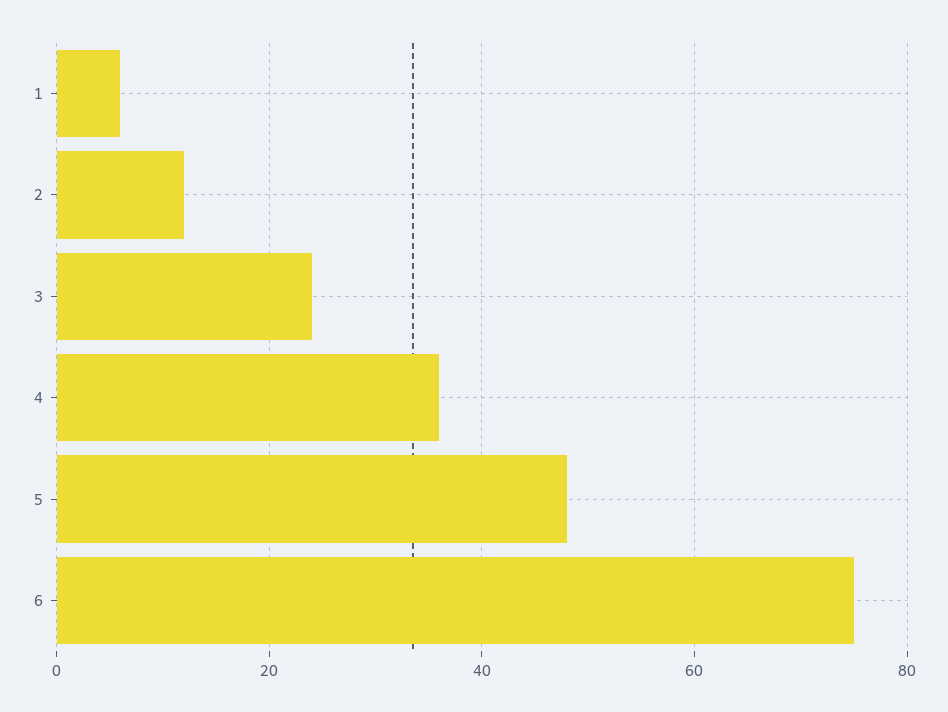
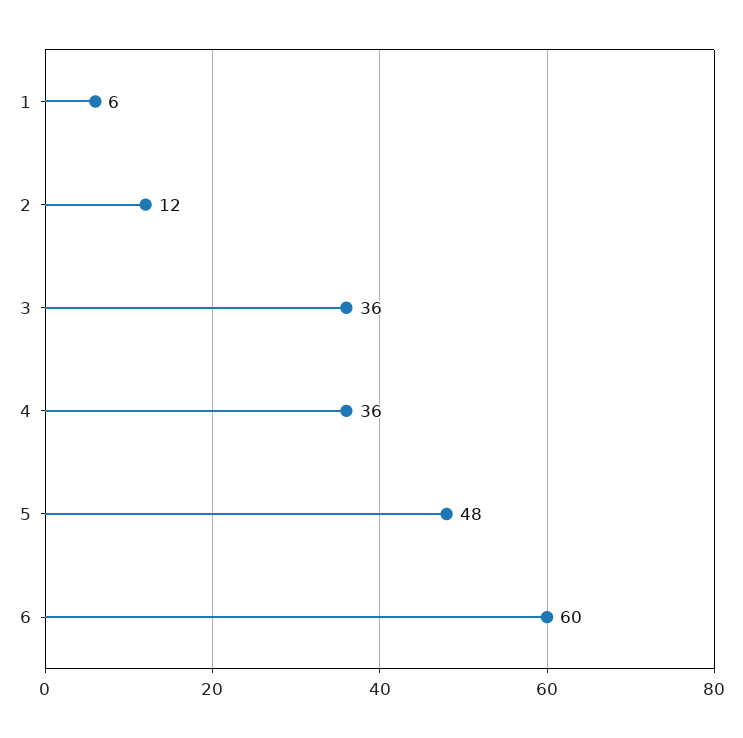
3: 25 -> 36
6: 75 -> 60

